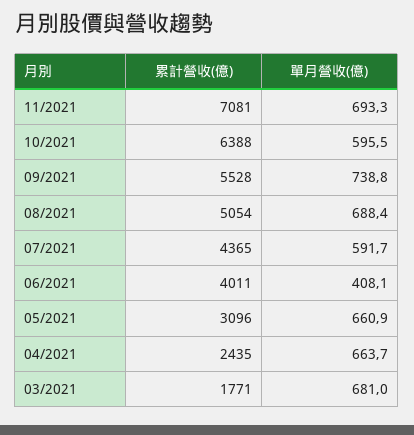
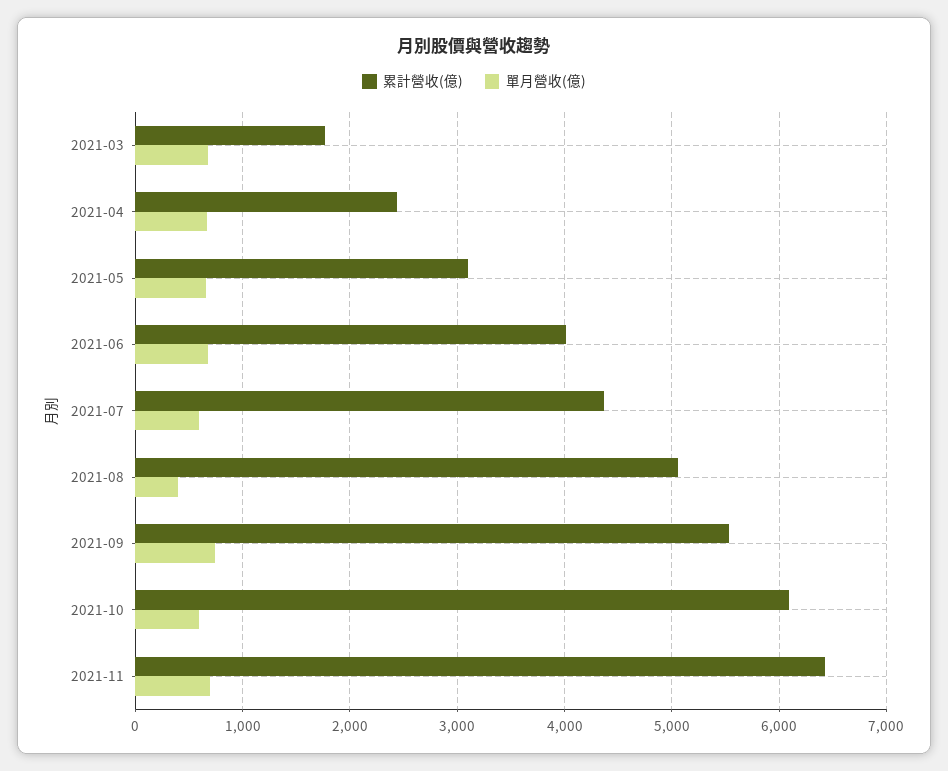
累計營收(億), 11/2021: 7081 -> 6400
累計營收(億), 10/2021: 6388 -> 6100
單月營收(億), 08/2021: 688.4 -> 400
單月營收(億), 06/2021: 408.1 -> 700

